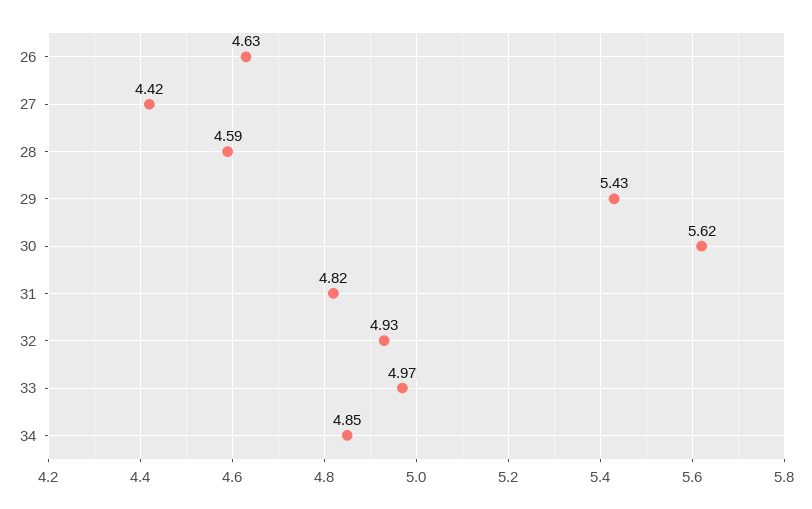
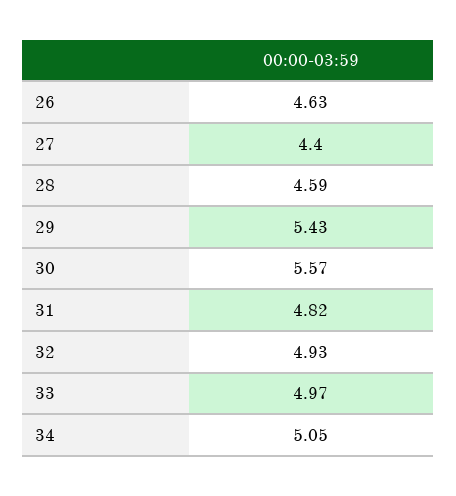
27: 4.42 -> 4.4
30: 5.62 -> 5.57
34: 4.85 -> 5.05

